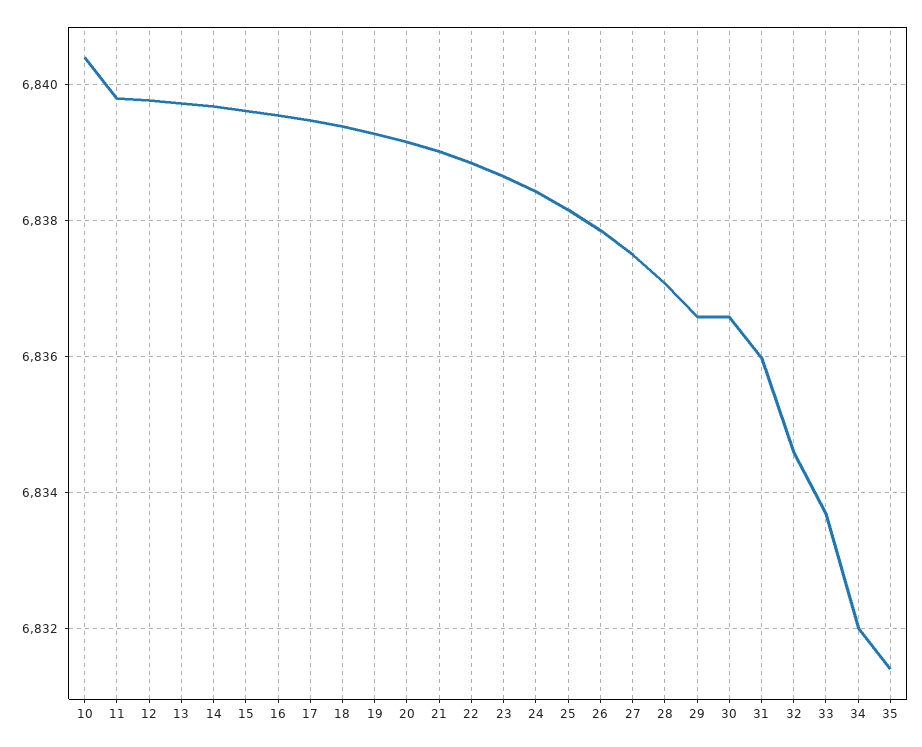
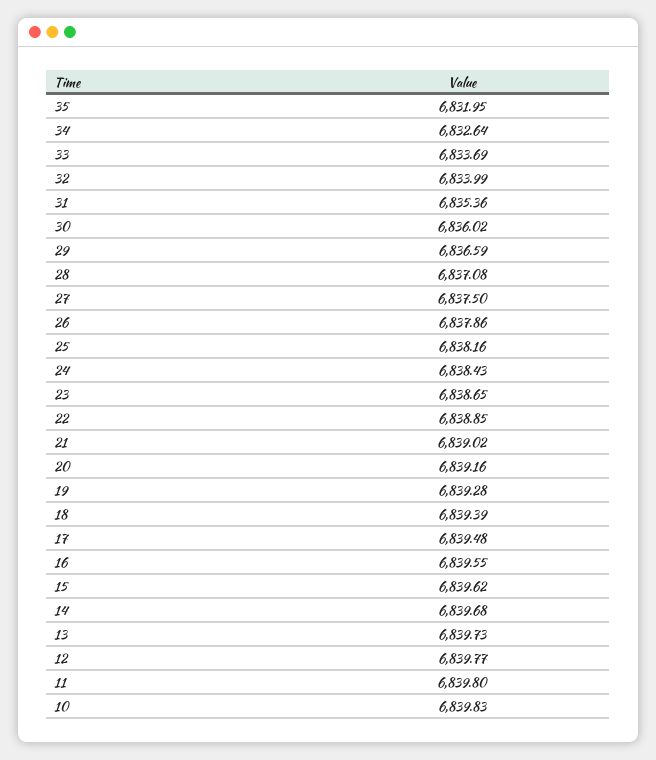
10: 6840.4 -> 6839.83
30: 6836.6 -> 6836.02
31: 6836 -> 6835.36
32: 6834.6 -> 6833.99
34: 6832 -> 6832.64
35: 6831.4 -> 6831.95

